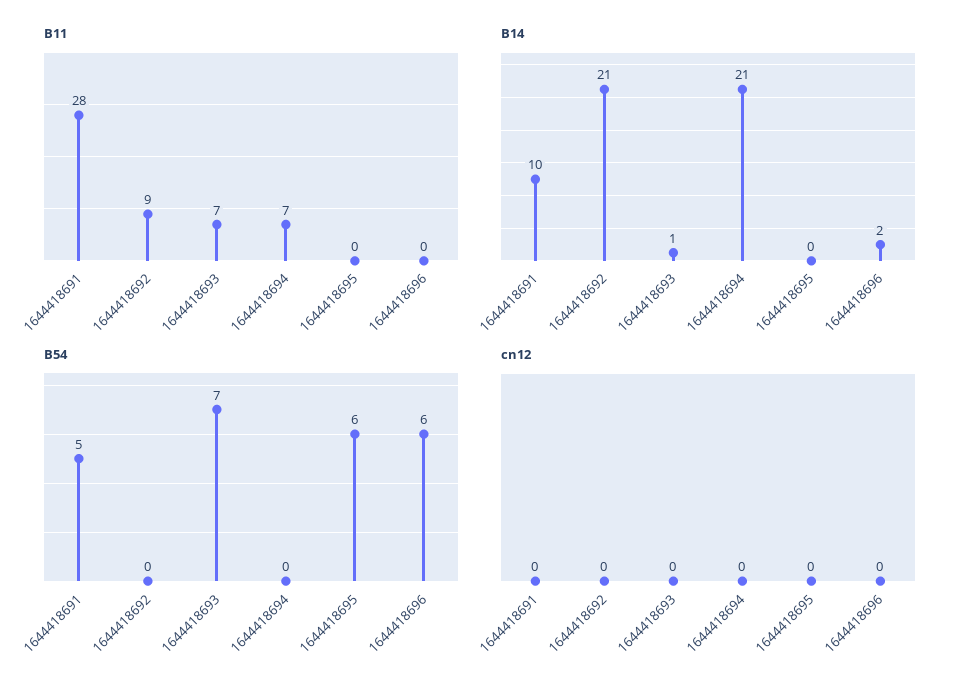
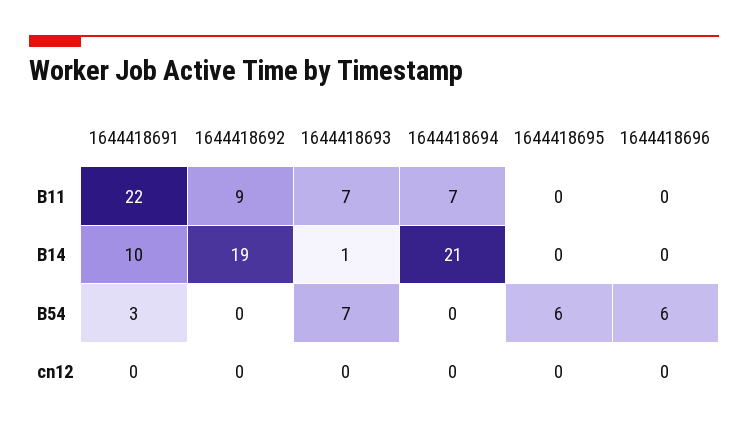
B11, 1644418691: 28 -> 22
B14, 1644418692: 21 -> 19
B14, 1644418696: 2 -> 0
B54, 1644418691: 5 -> 3

